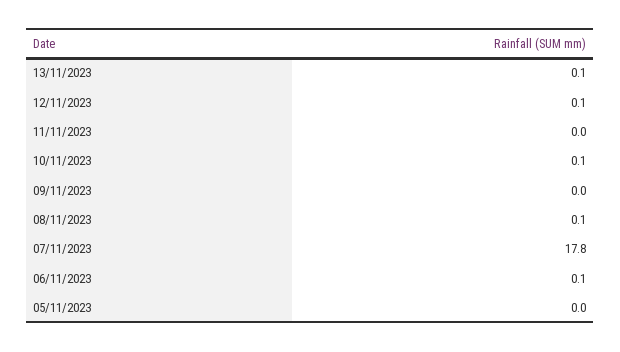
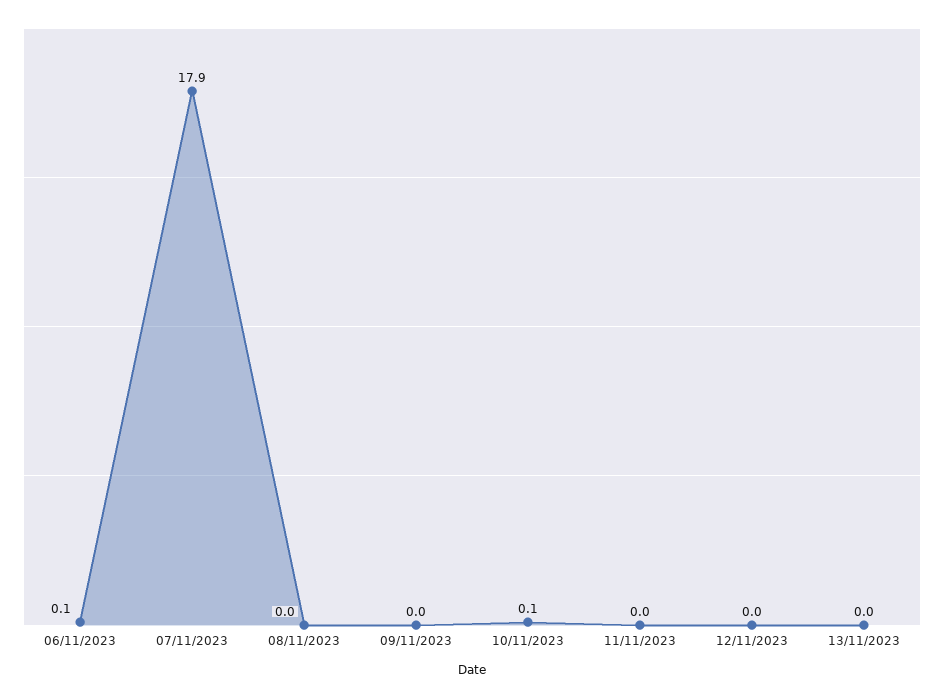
13/11/2023: 0.1 -> 0
12/11/2023: 0.1 -> 0
08/11/2023: 0.1 -> 0
07/11/2023: 17.8 -> 17.9
05/11/2023: 0 -> none

